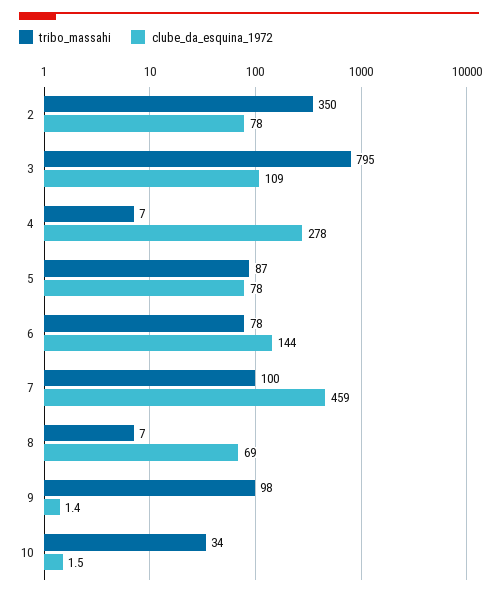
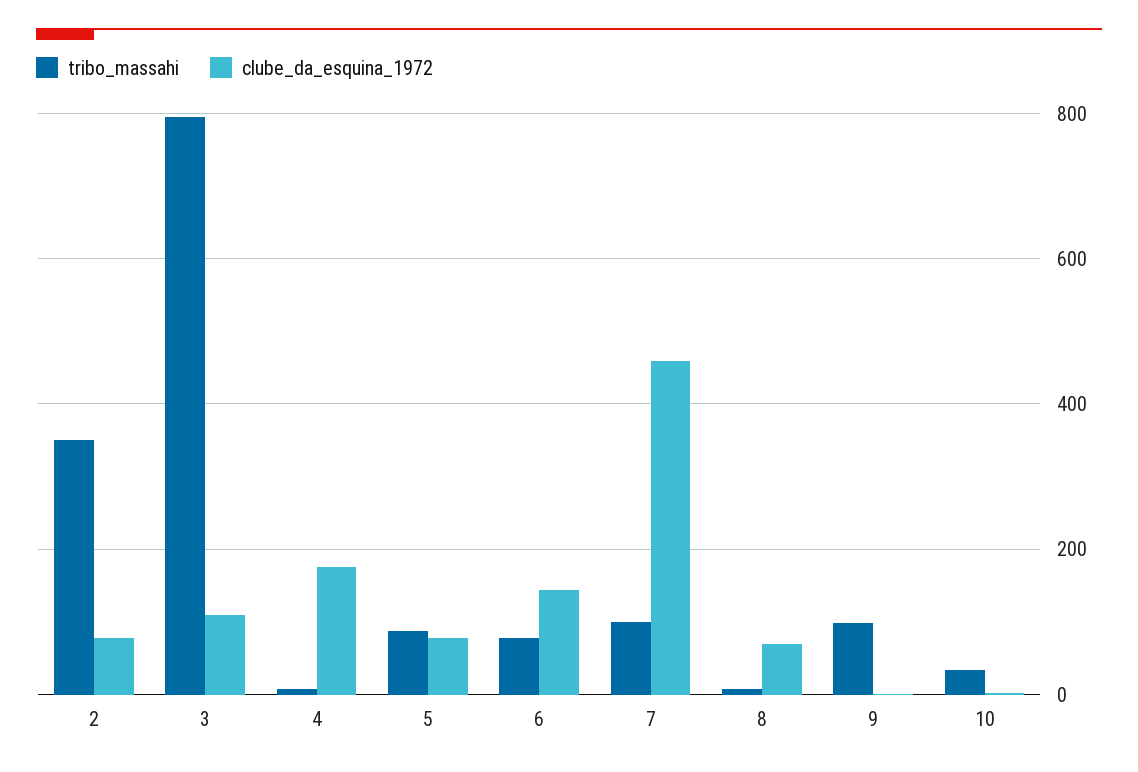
clube_da_esquina_1972, 4: 278 -> 180

